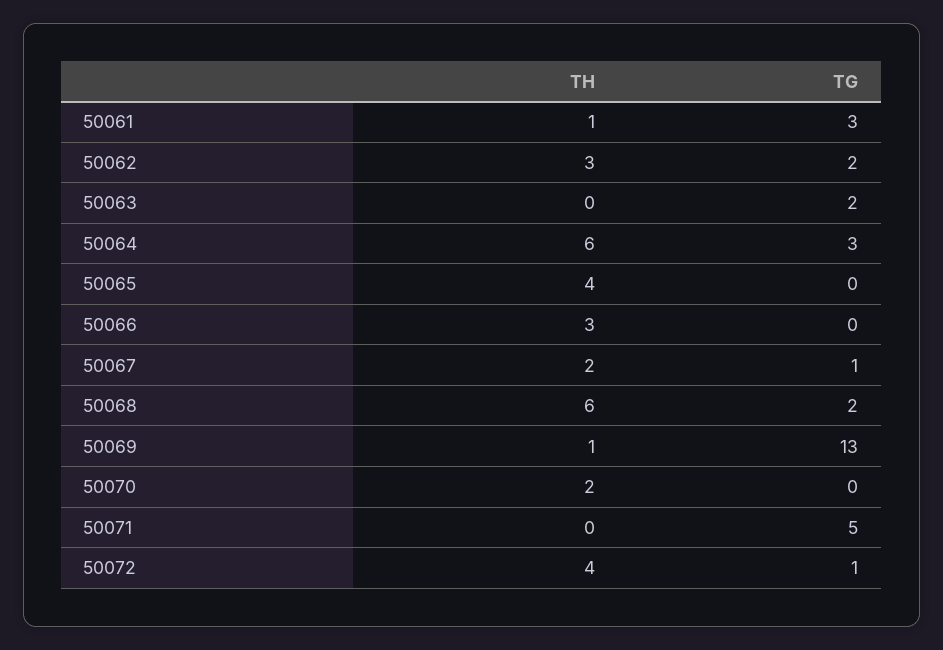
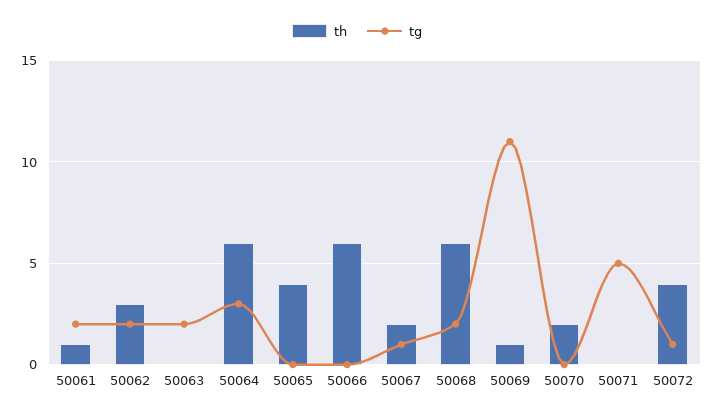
TG, 50061: 3 -> 2
TH, 50066: 3 -> 6
TG, 50069: 13 -> 11

